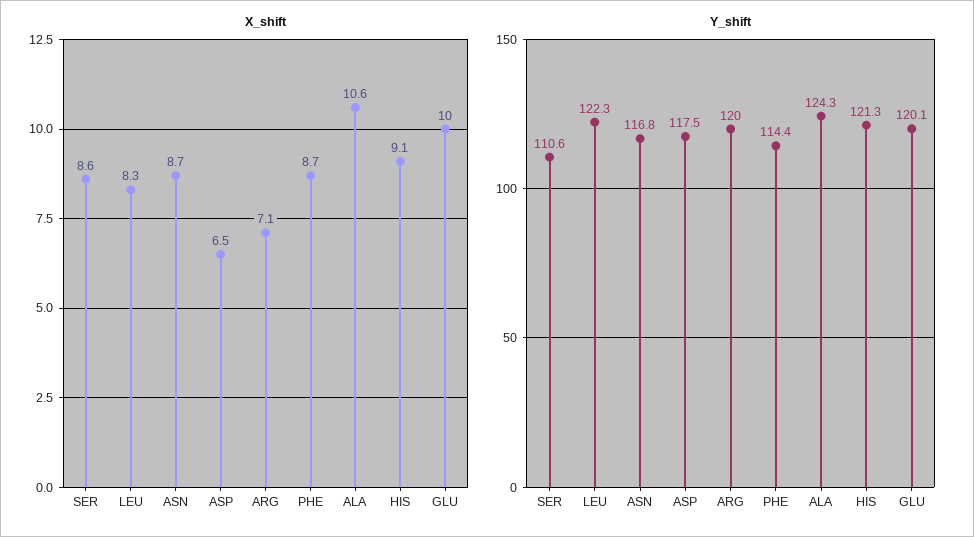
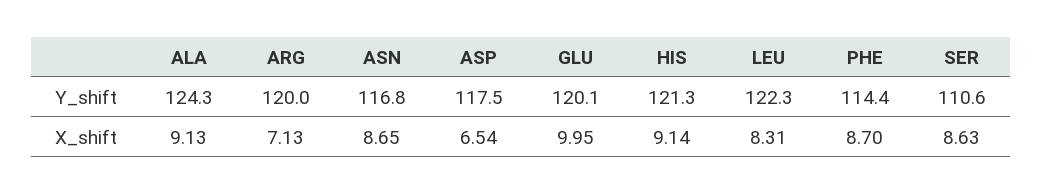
X_shift, ALA: 10.6 -> 9.13

